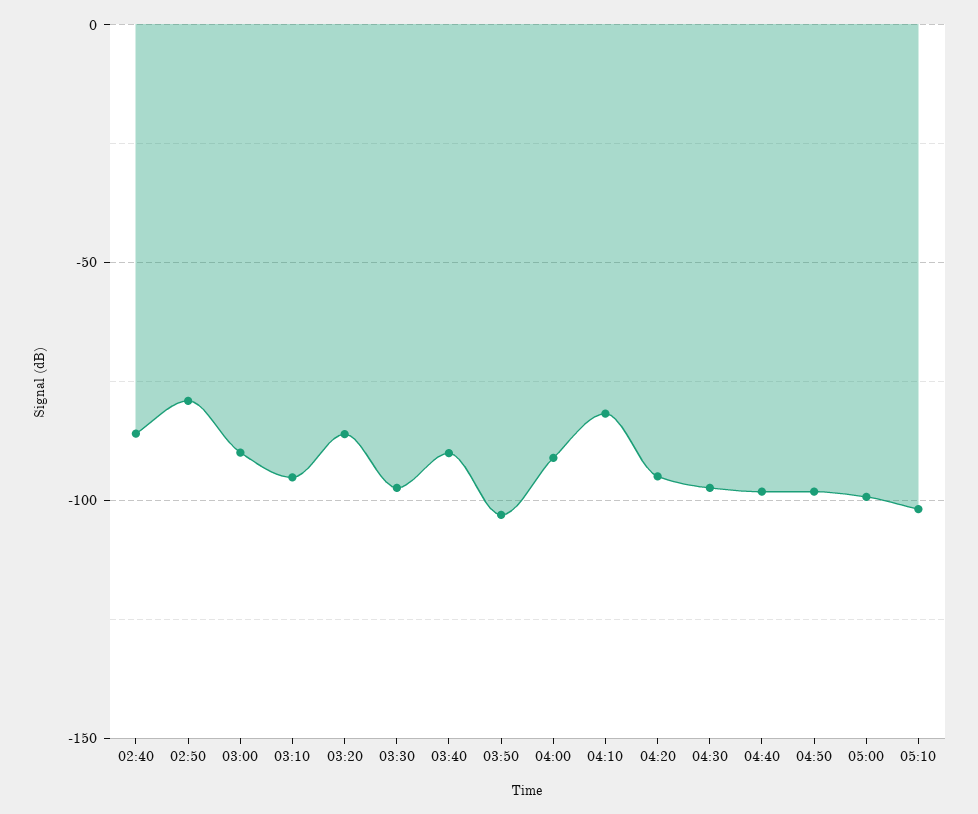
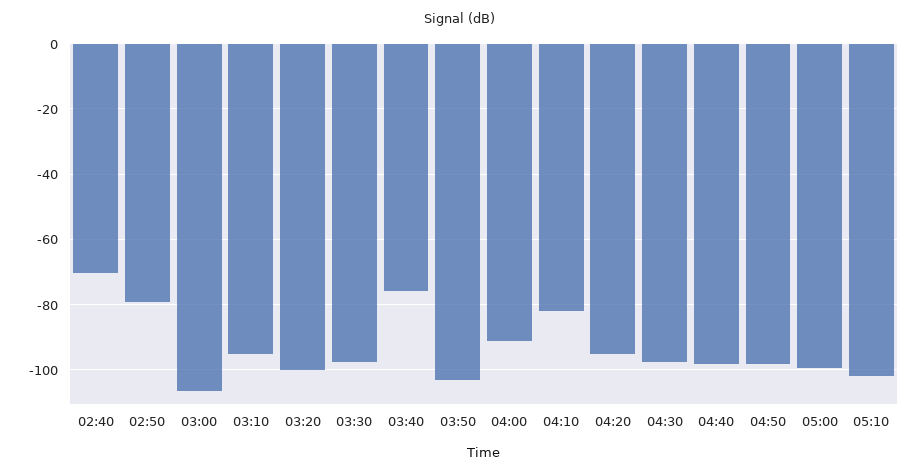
02:40: -85 -> -70
03:00: -90 -> -106
03:20: -85 -> -100
03:40: -90 -> -76

